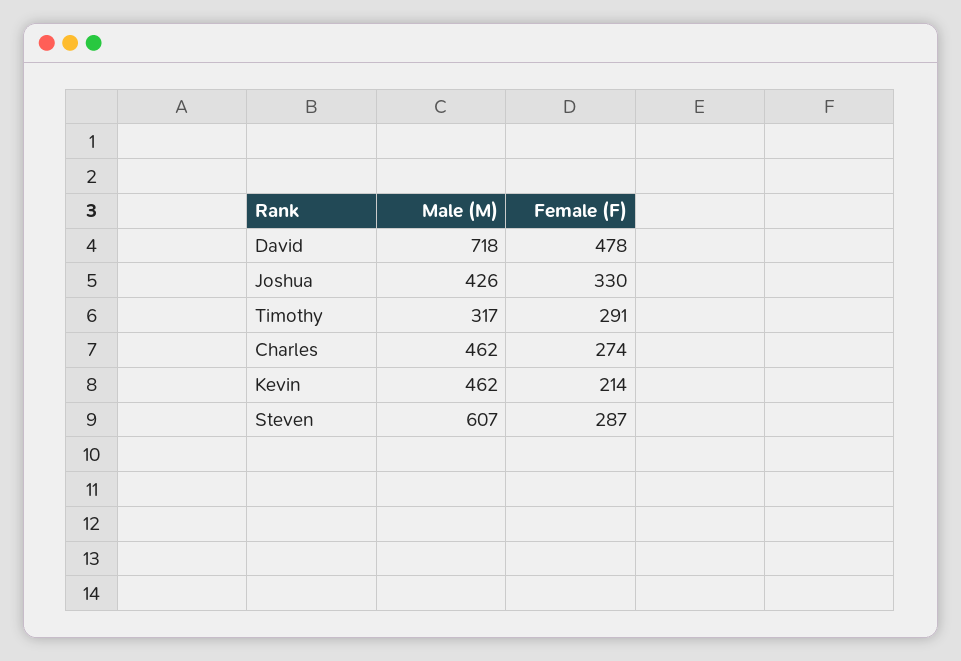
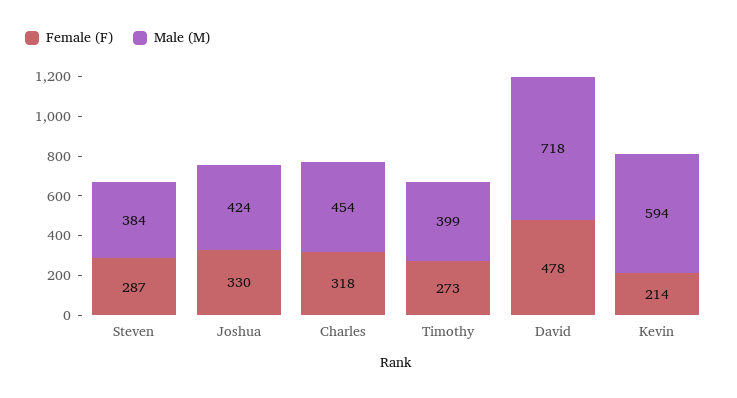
Male (M), Joshua: 426 -> 424
Male (M), Timothy: 317 -> 399
Female (F), Timothy: 291 -> 273
Male (M), Charles: 462 -> 454
Female (F), Charles: 274 -> 318
Male (M), Kevin: 462 -> 594
Male (M), Steven: 607 -> 384

